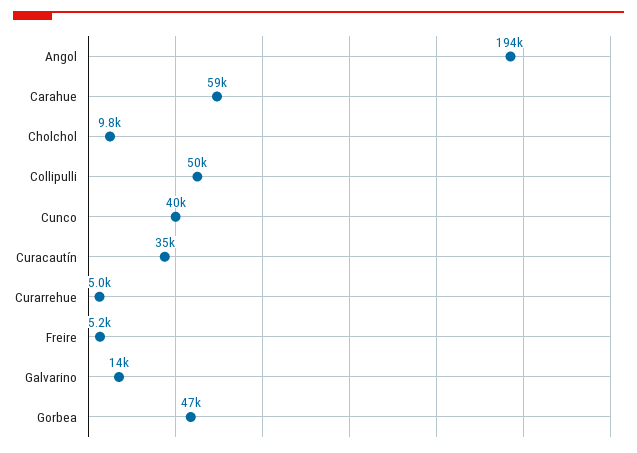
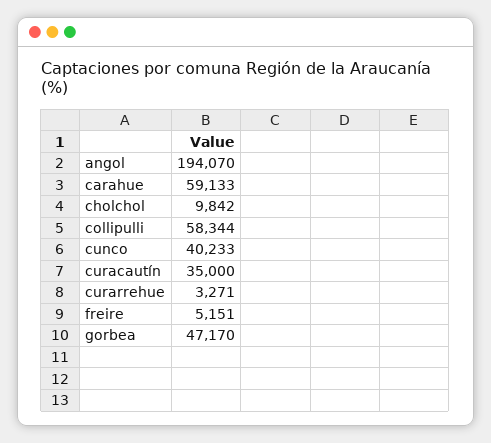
Collipulli: 50000 -> 58344
Curarrehue: 5000 -> 3271
Galvarino: 14000 -> none

